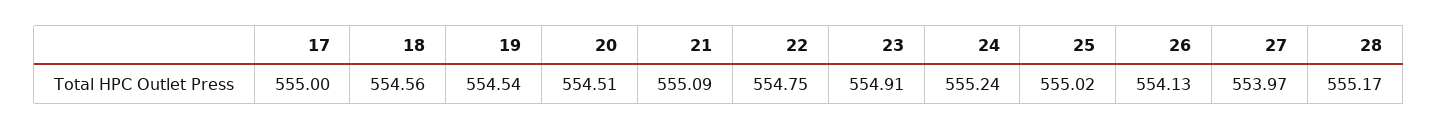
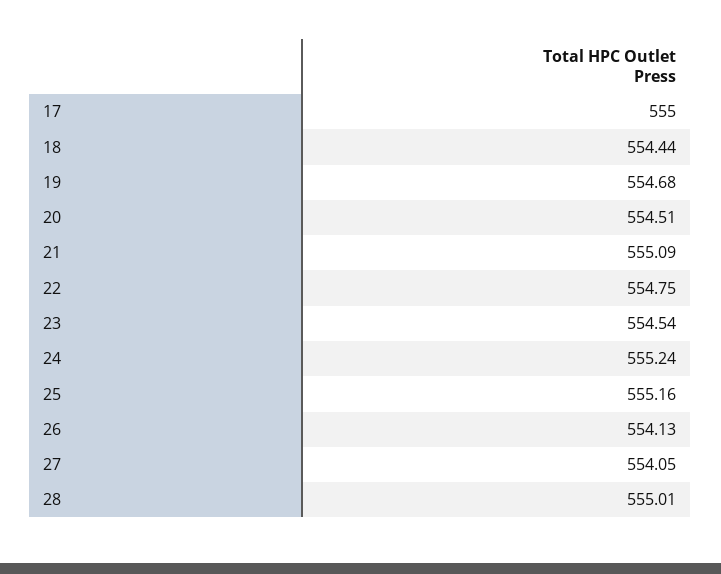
18: 554.56 -> 554.44
19: 554.54 -> 554.68
23: 554.91 -> 554.54
25: 555.02 -> 555.16
27: 553.97 -> 554.05
28: 555.17 -> 555.01

